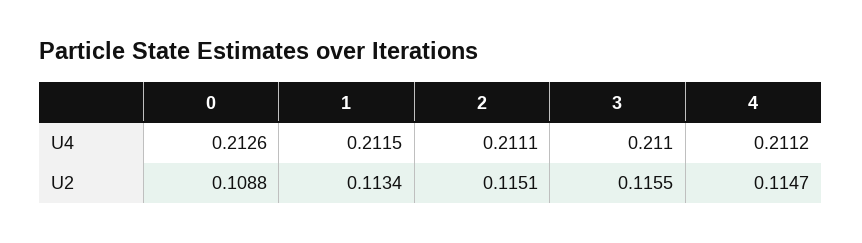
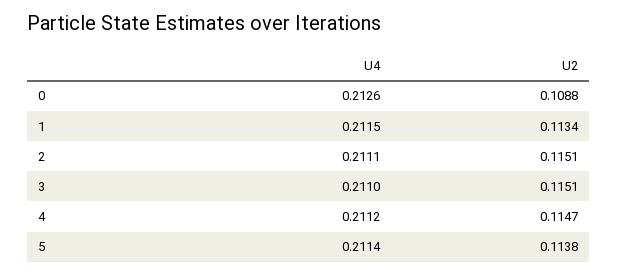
3, U2: 0.1155 -> 0.1151
5, U4: none -> 0.2114
5, U2: none -> 0.1138

